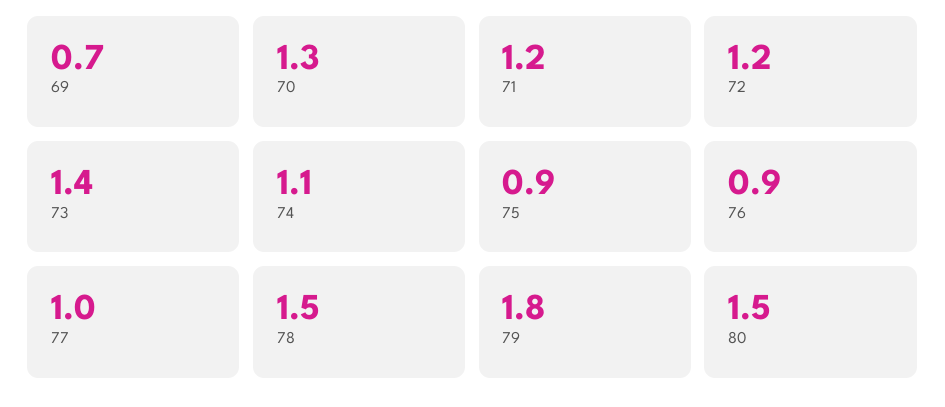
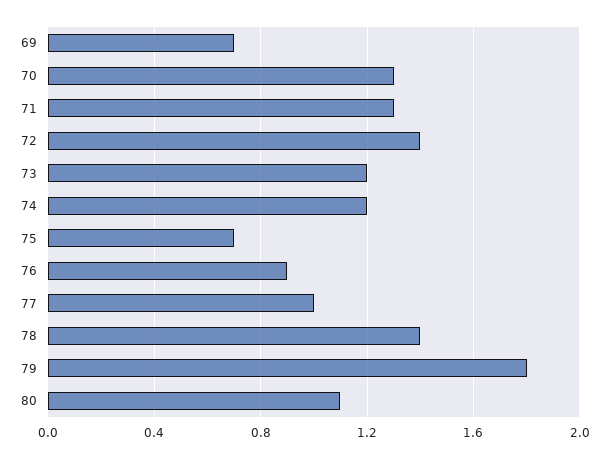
71: 1.2 -> 1.3
72: 1.2 -> 1.4
73: 1.4 -> 1.2
74: 1.1 -> 1.2
75: 0.9 -> 0.7
78: 1.5 -> 1.4
80: 1.5 -> 1.1

